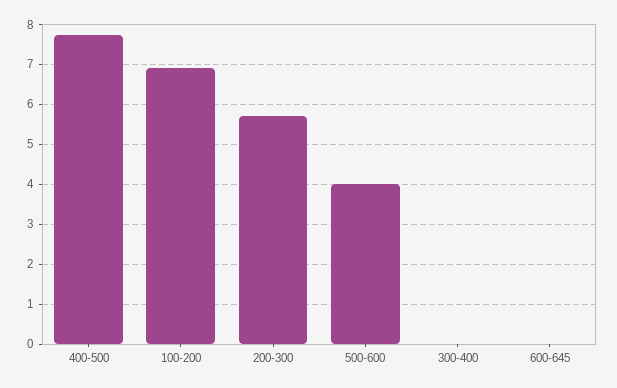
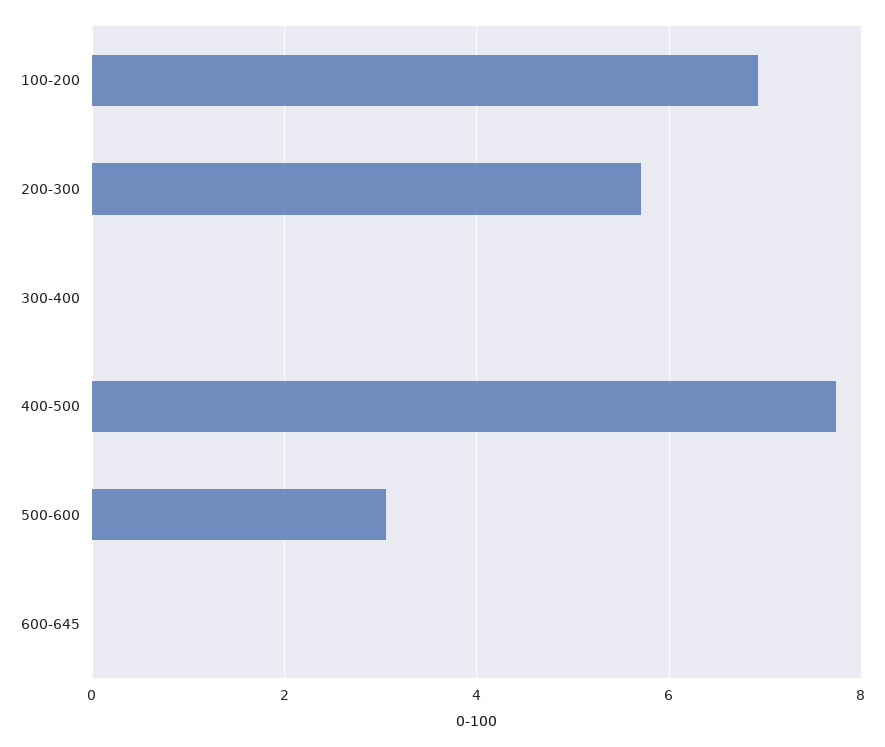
500-600: 4 -> 3

